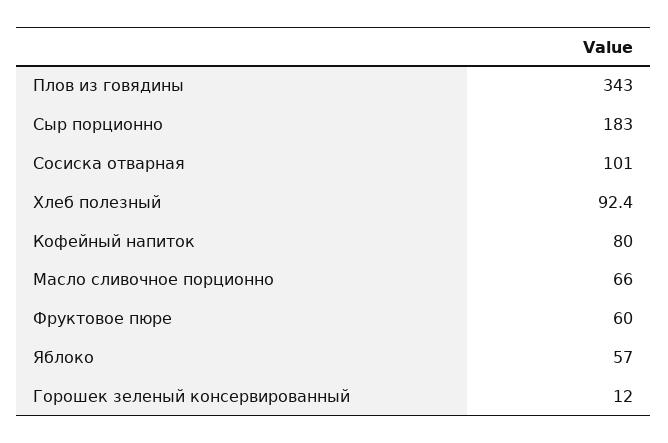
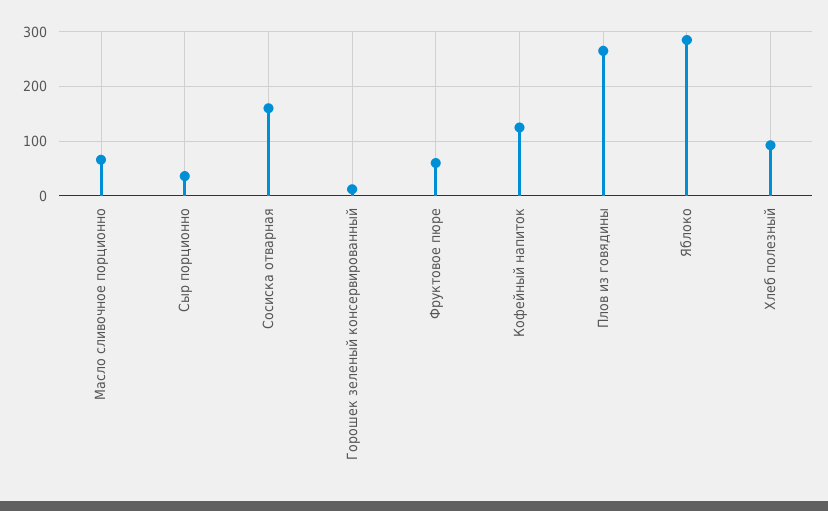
Плов из говядины: 343 -> 260
Сыр порционно: 183 -> 40
Сосиска отварная: 101 -> 160
Кофейный напиток: 80 -> 120
Яблоко: 57 -> 280

